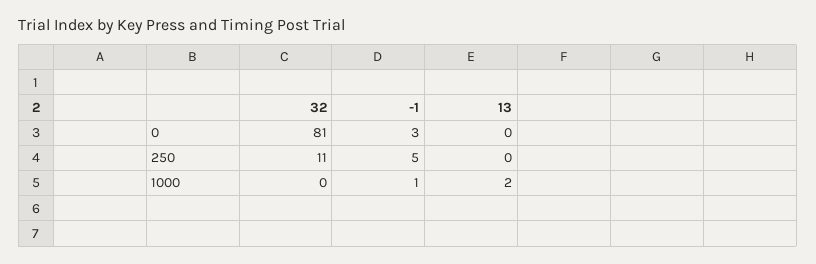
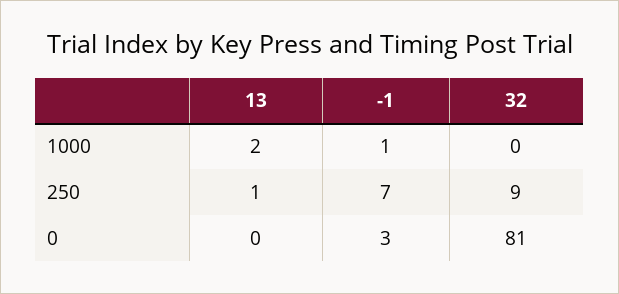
32, 250: 11 -> 9
-1, 250: 5 -> 7
13, 250: 0 -> 1

